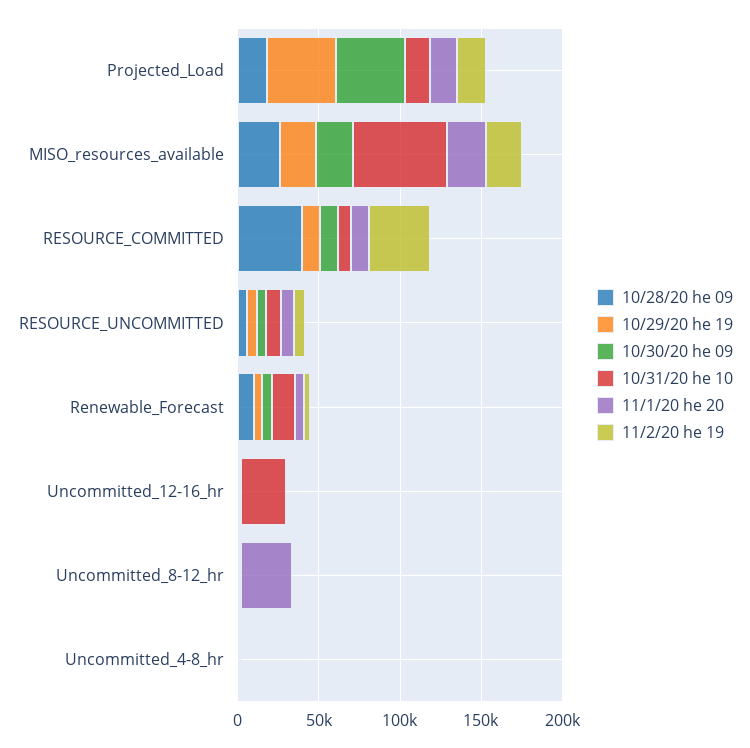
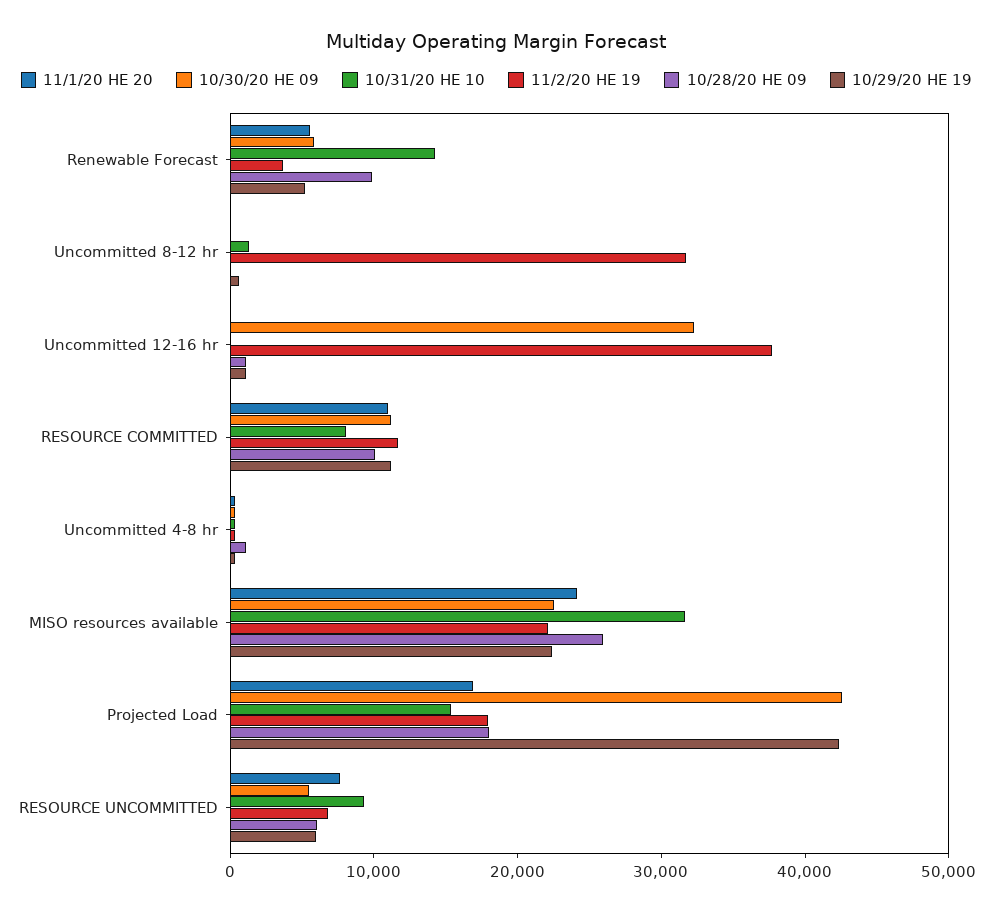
10/31/20 he 10, MISO_resources_available: 60000 -> 32000
10/28/20 he 09, RESOURCE_COMMITTED: 40000 -> 10000
11/2/20 he 19, RESOURCE_COMMITTED: 40000 -> 12000
10/30/20 he 09, Uncommitted_12-16_hr: 0 -> 32000
10/31/20 he 10, Uncommitted_12-16_hr: 30000 -> 0
11/2/20 he 19, Uncommitted_12-16_hr: 0 -> 38000
11/1/20 he 20, Uncommitted_8-12_hr: 30000 -> 0
11/2/20 he 19, Uncommitted_8-12_hr: 0 -> 32000

